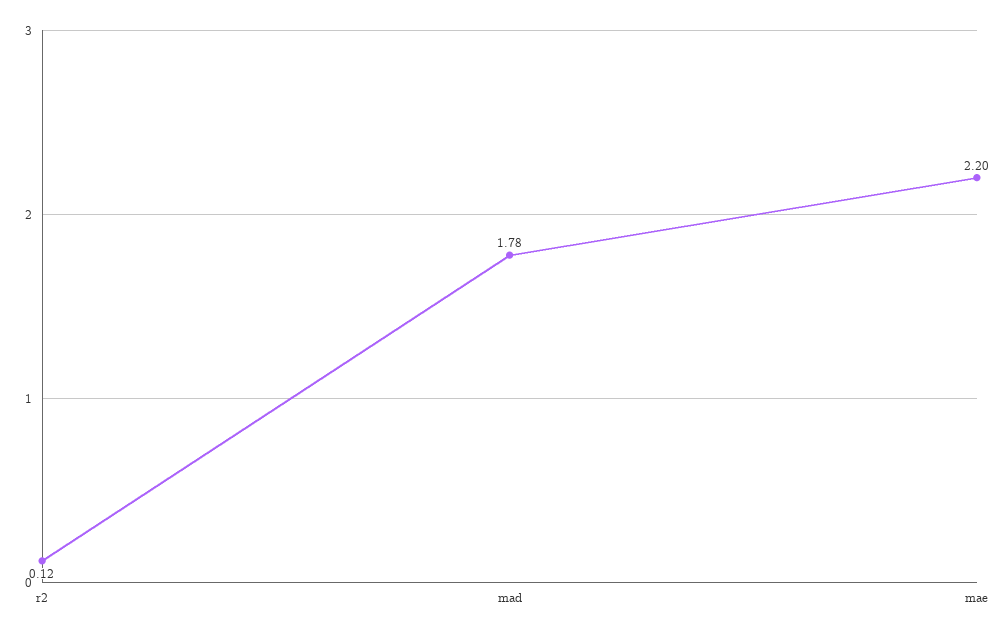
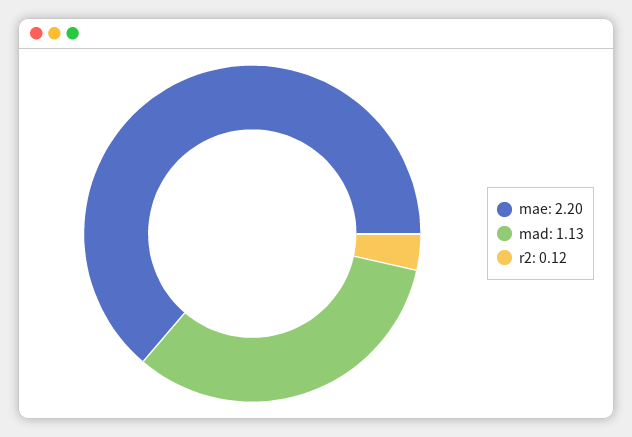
mad: 1.78 -> 1.13

